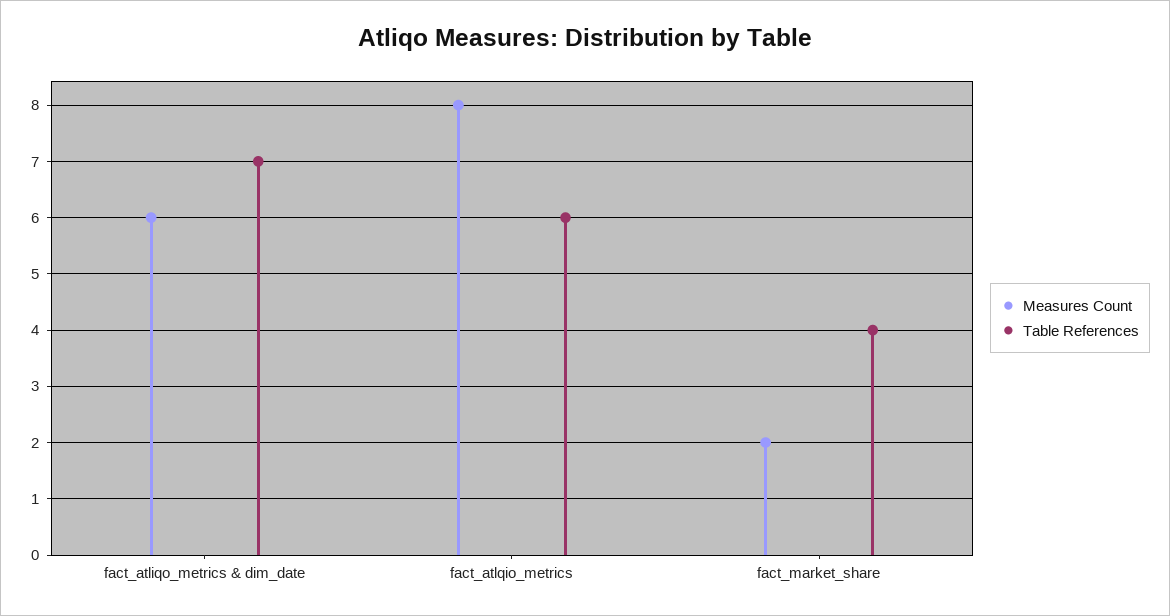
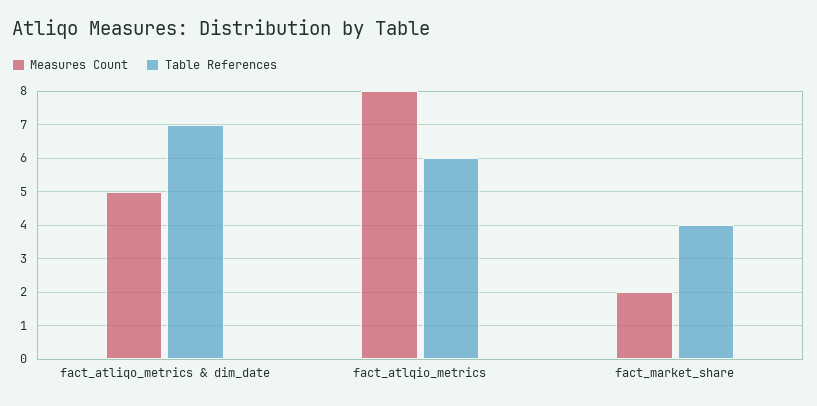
Measures Count, fact_atliqo_metrics & dim_date: 6 -> 5

